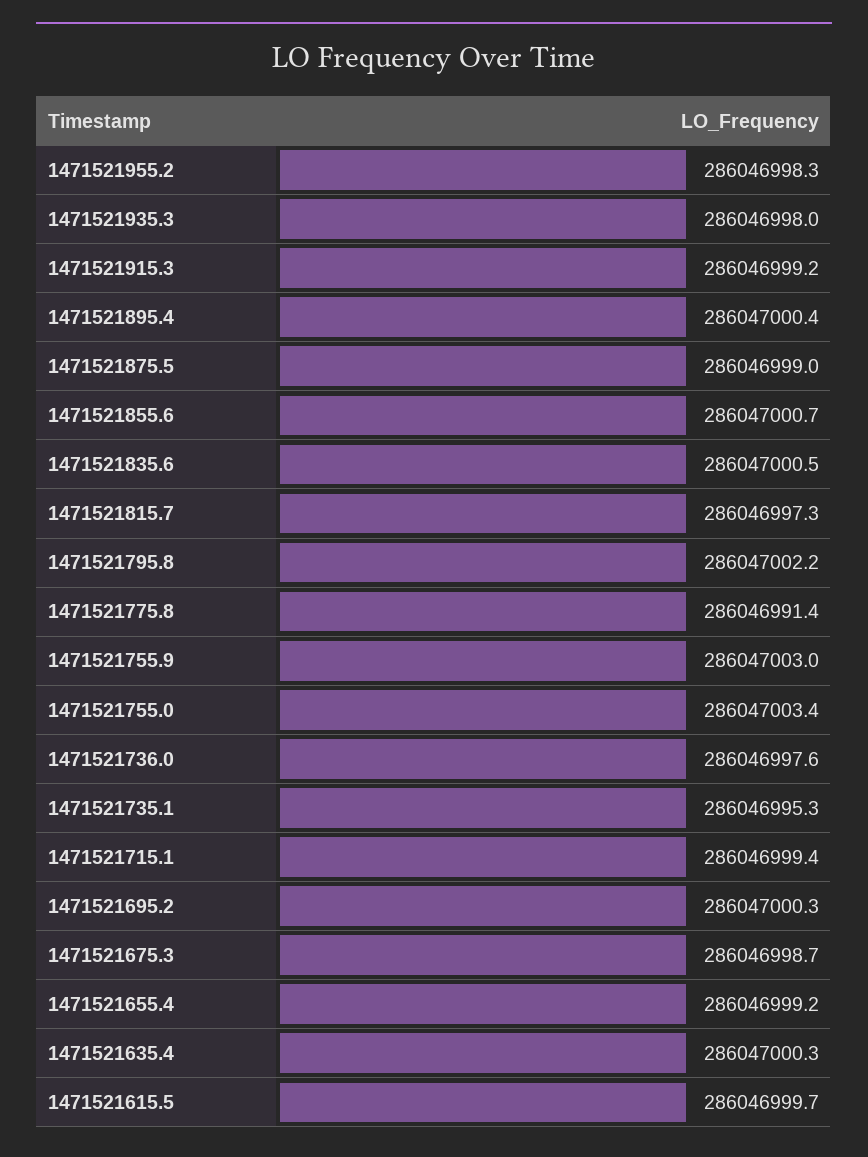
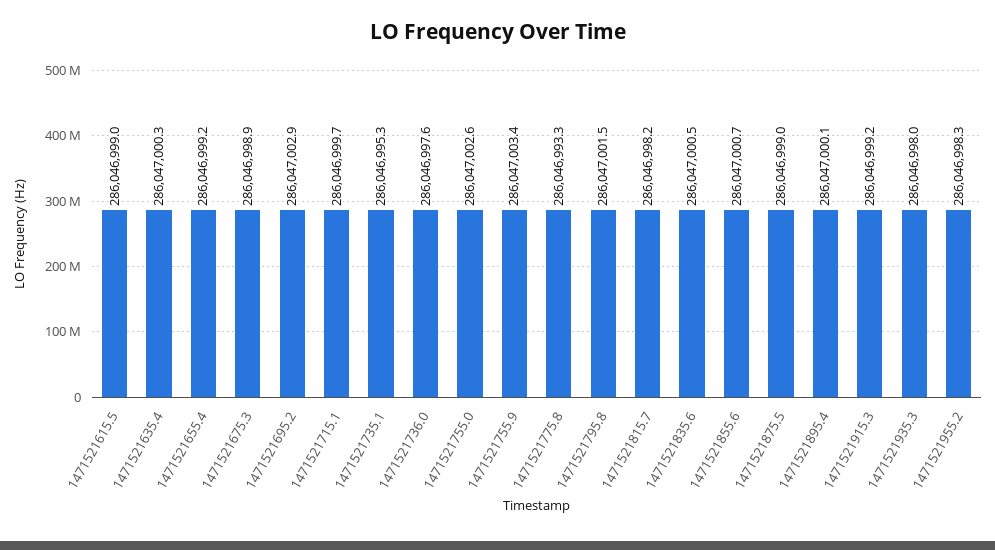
1471521895.4: 286047000.4 -> 286047000.1
1471521815.7: 286046997.3 -> 286046998.2
1471521795.8: 286047002.2 -> 286047001.5
1471521775.8: 286046991.4 -> 286046993.3
1471521755.9: 286047003 -> 286047003.4
1471521755.0: 286047003.4 -> 286047002.6
1471521715.1: 286046999.4 -> 286046999.7
1471521695.2: 286047000.3 -> 286047002.9
1471521675.3: 286046998.7 -> 286046998.9
1471521615.5: 286046999.7 -> 286046999

